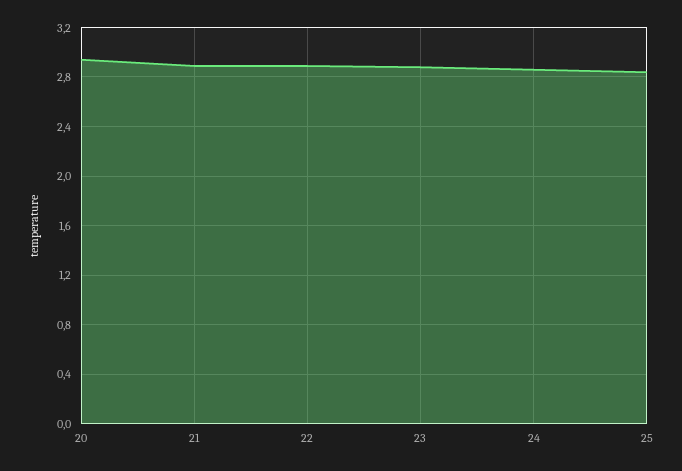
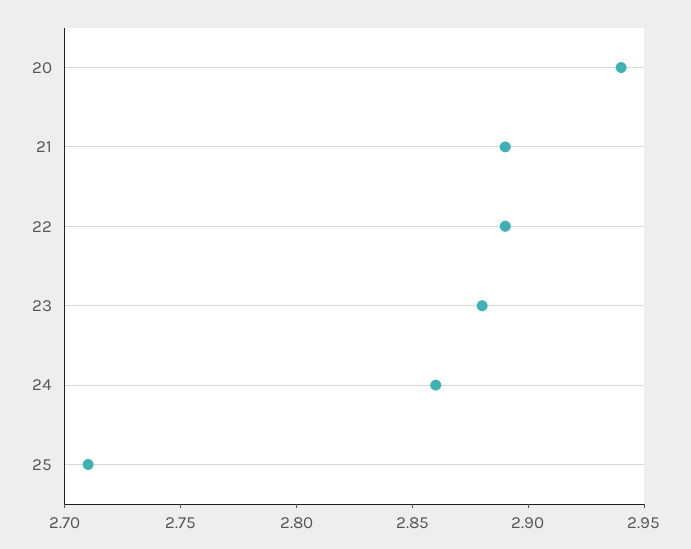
25: 2.85 -> 2.71

